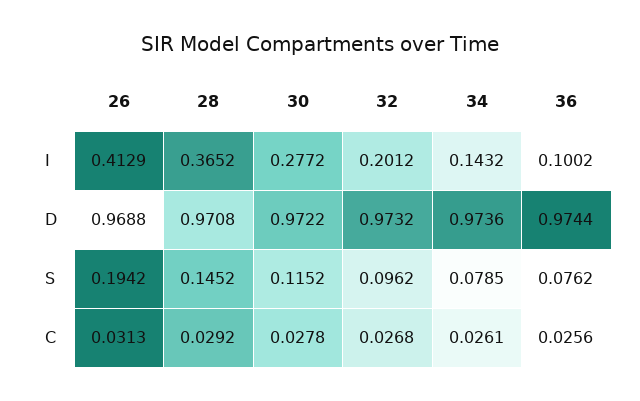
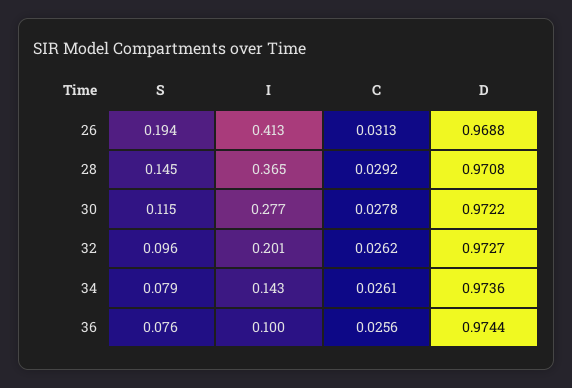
32, D: 0.9732 -> 0.9727
32, C: 0.0268 -> 0.0262

